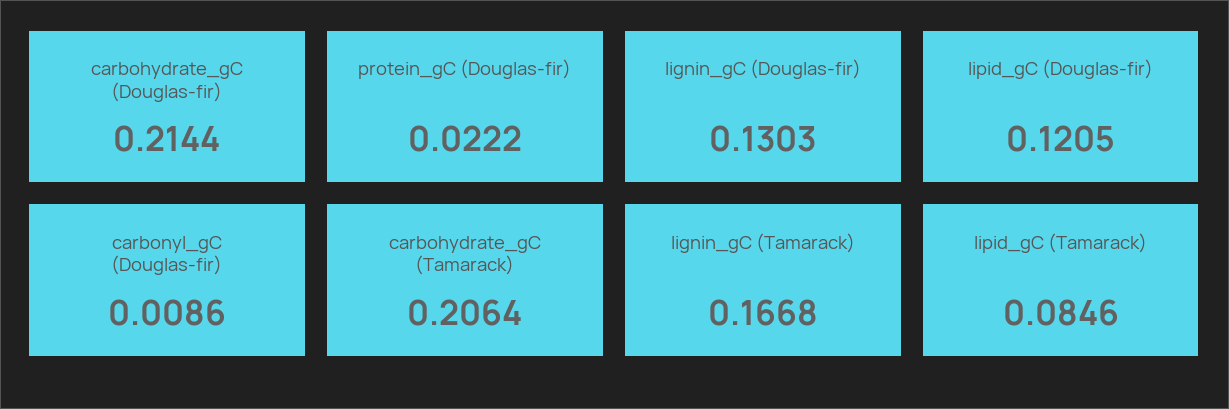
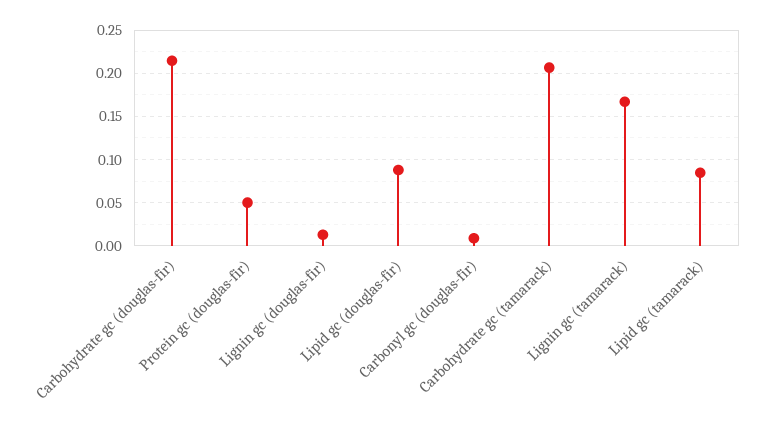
protein_gC (Douglas-fir): 0.0222 -> 0.05
lignin_gC (Douglas-fir): 0.1303 -> 0.01
lipid_gC (Douglas-fir): 0.1205 -> 0.09

